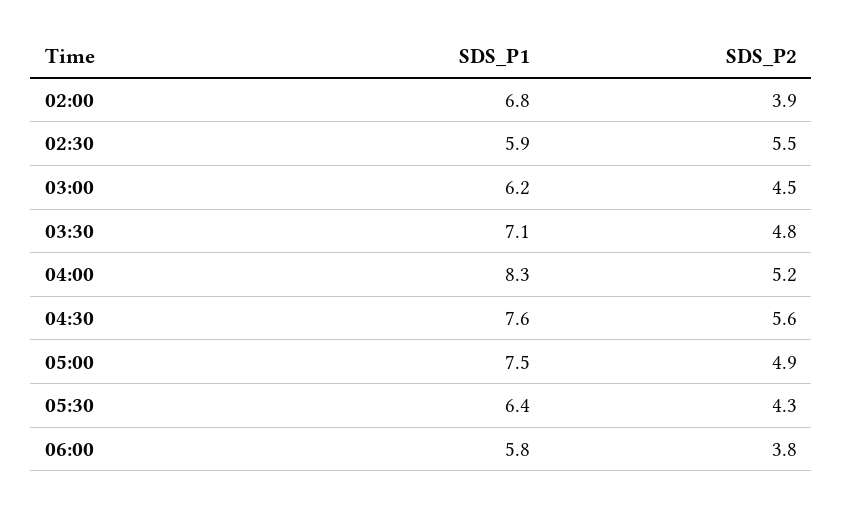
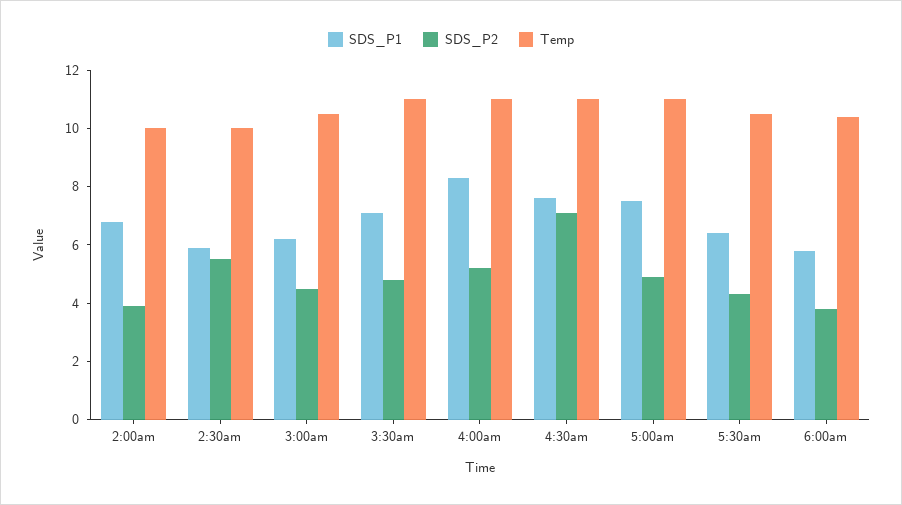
SDS_P2, 04:30: 5.6 -> 7
Temp, 02:00: none -> 10
Temp, 02:30: none -> 10
Temp, 03:00: none -> 10.5
Temp, 03:30: none -> 11
Temp, 04:00: none -> 11
Temp, 04:30: none -> 11
Temp, 05:00: none -> 11
Temp, 05:30: none -> 10.5
Temp, 06:00: none -> 10.5

